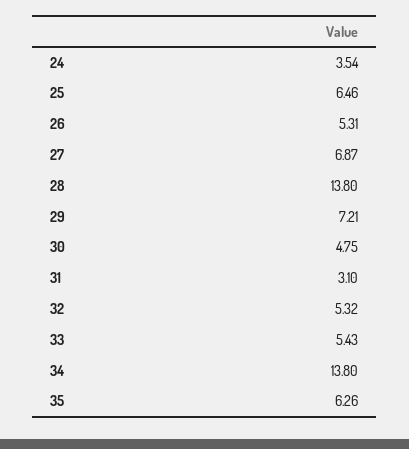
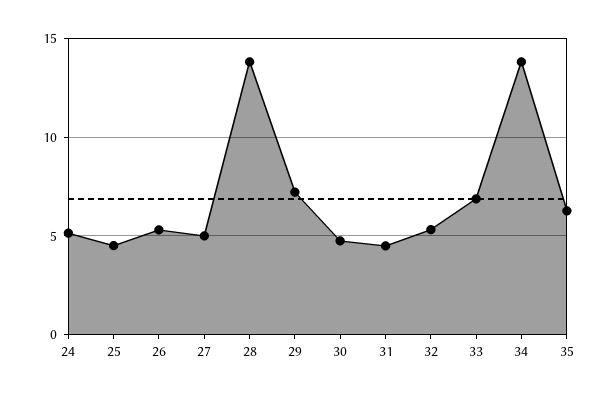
24: 3.54 -> 5
25: 6.46 -> 4.5
27: 6.87 -> 5
31: 3.1 -> 4.5
33: 5.43 -> 7

